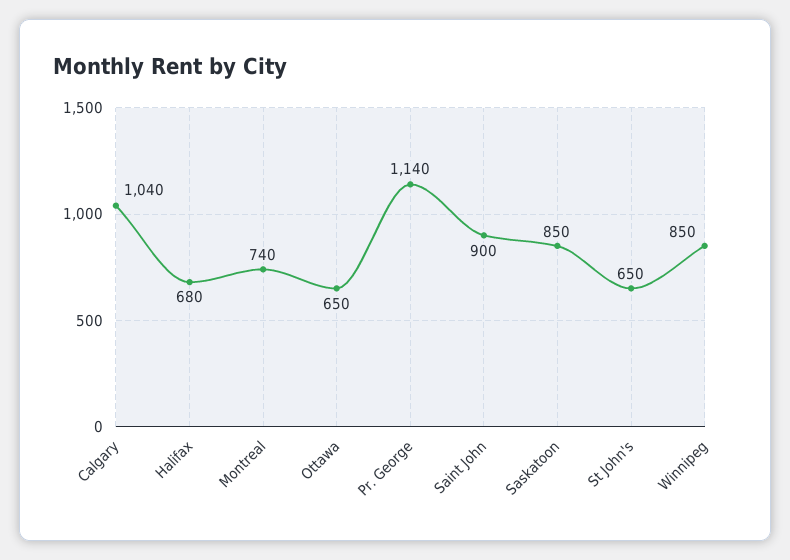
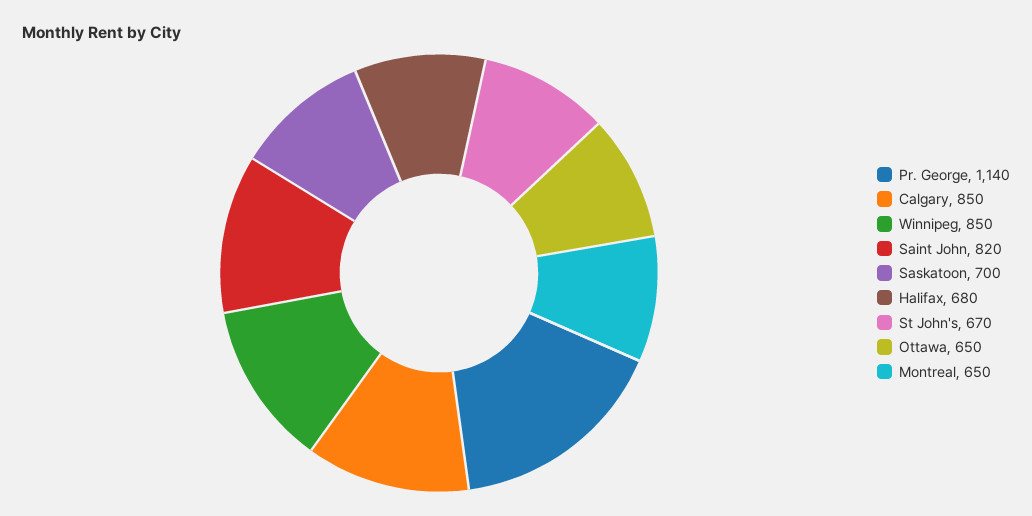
Calgary: 1040 -> 850
Montreal: 740 -> 650
Saint John: 900 -> 820
Saskatoon: 850 -> 700
St John's: 650 -> 670

